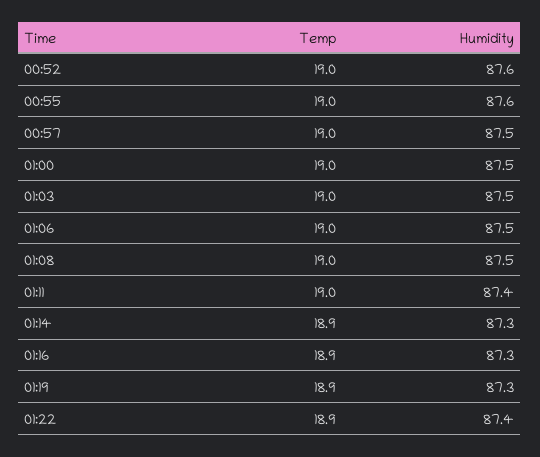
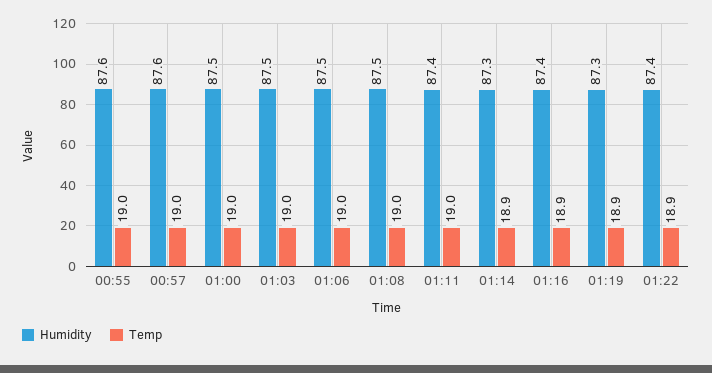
Temp, 00:52: 19 -> none
Humidity, 00:52: 87.6 -> none
Humidity, 00:57: 87.5 -> 87.6
Humidity, 01:16: 87.3 -> 87.4

